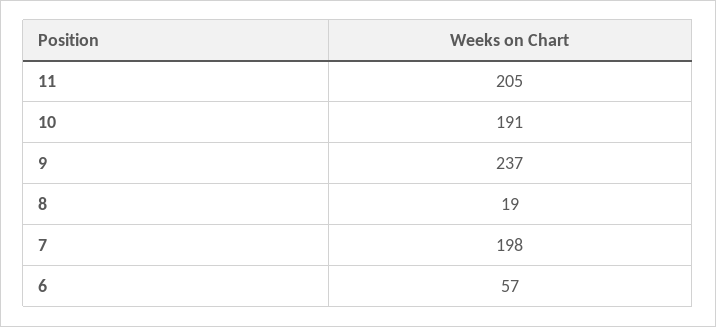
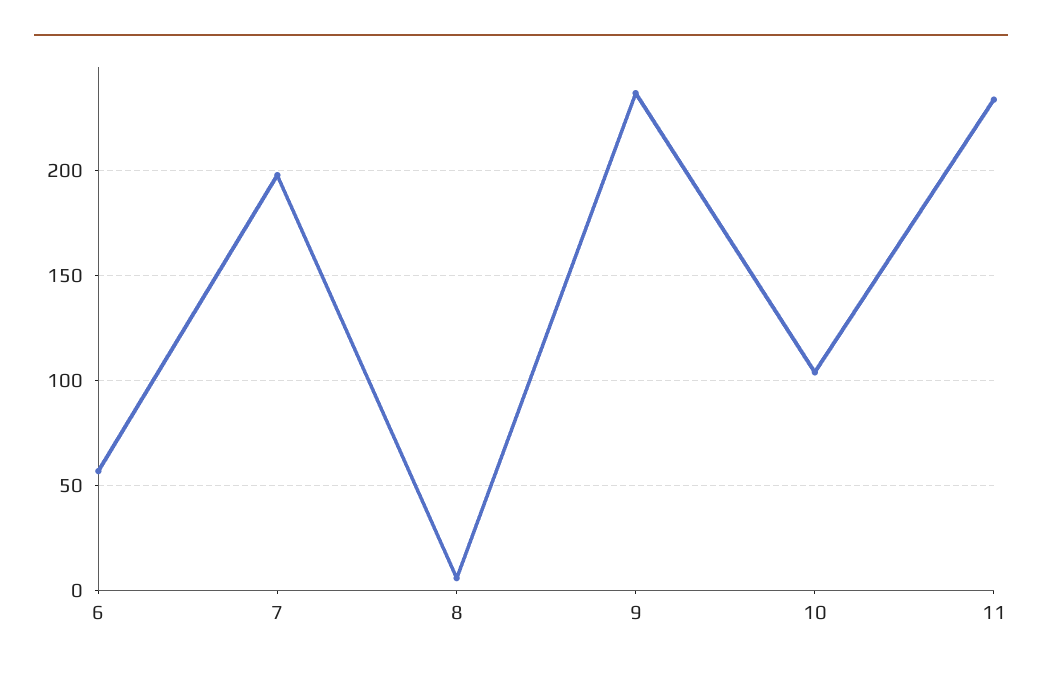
11: 205 -> 235
10: 191 -> 105
8: 19 -> 5

